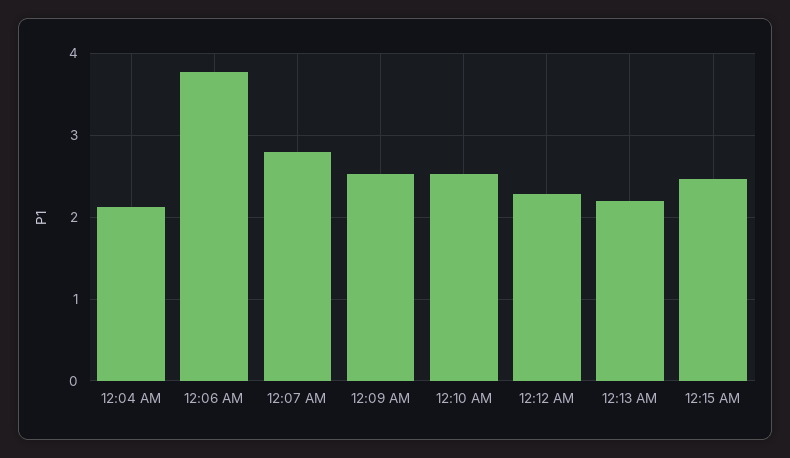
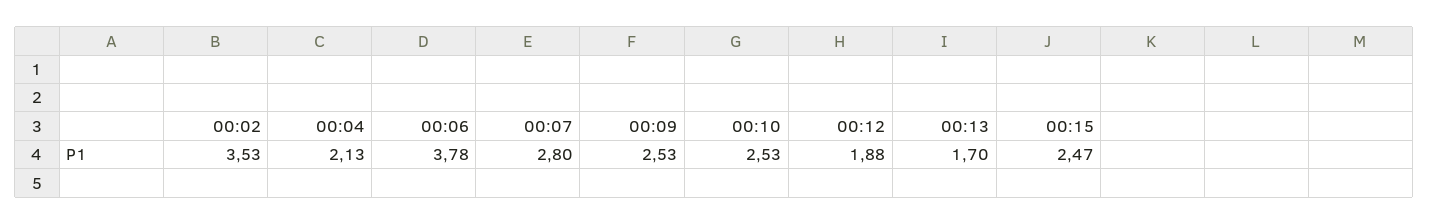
12:12 AM: 2.3 -> 1.88
12:13 AM: 2.2 -> 1.7
00:02: none -> 3.53

